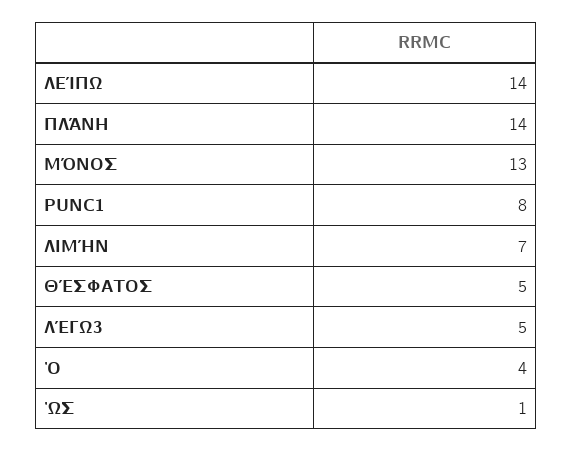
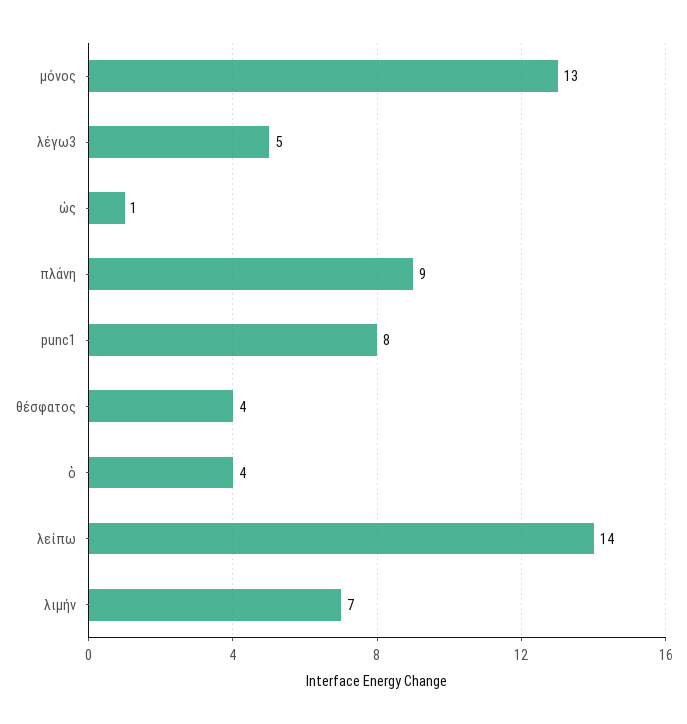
ΠΛΆΝΗ: 14 -> 9
ΘΈΣΦΑΤΟΣ: 5 -> 4

